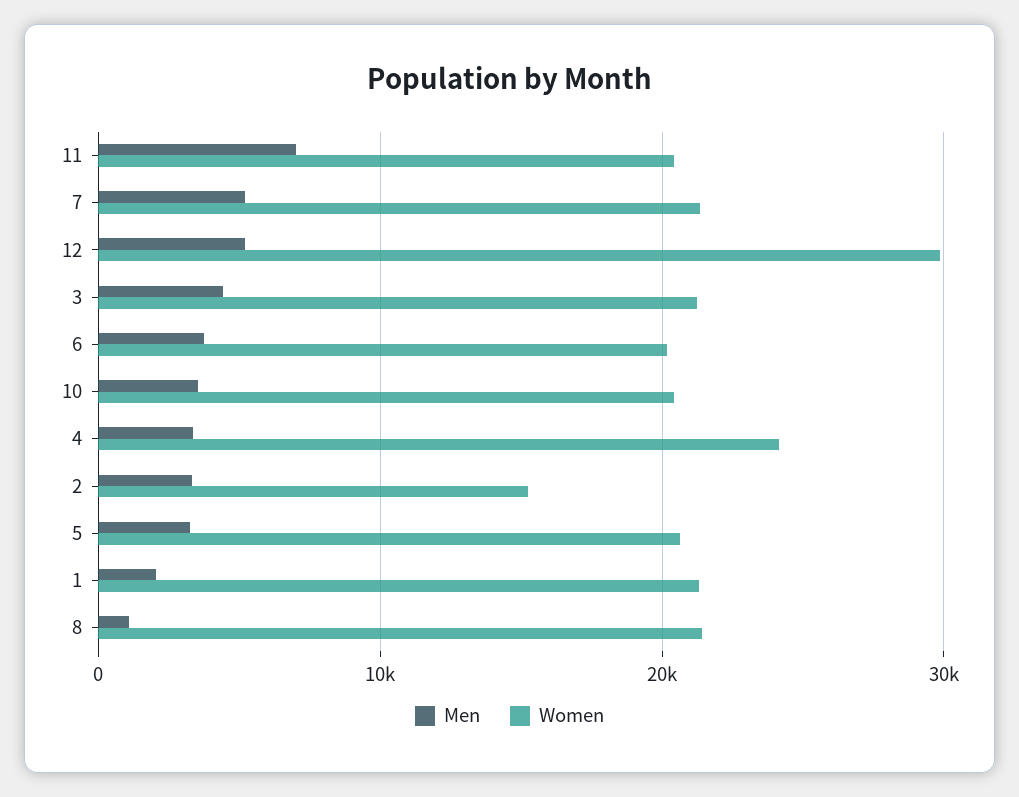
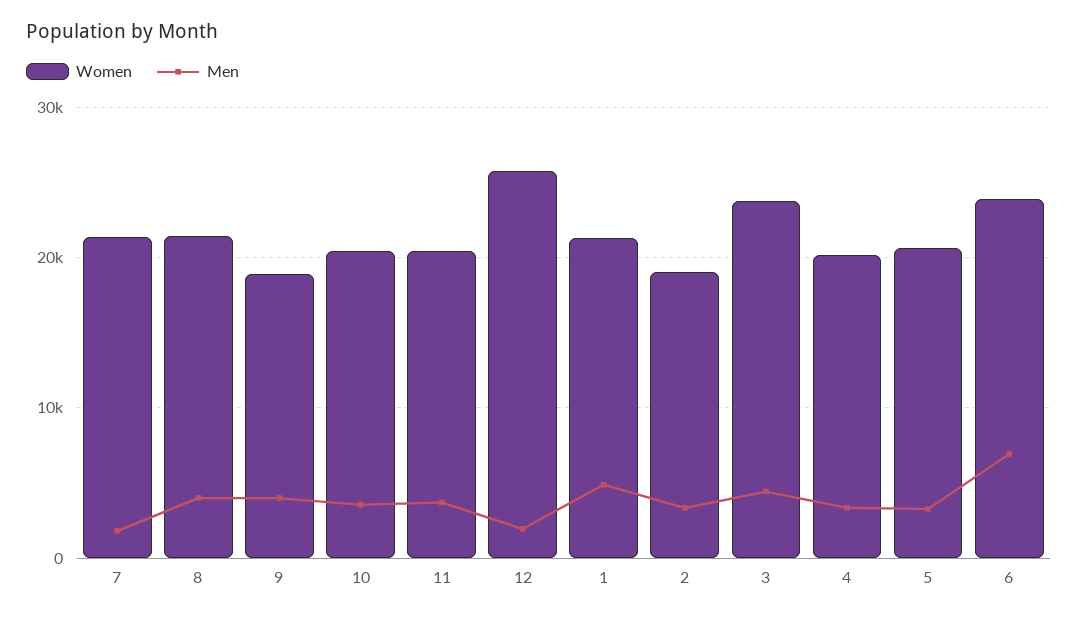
Men, 11: 7000 -> 4000
Men, 7: 5000 -> 2000
Men, 12: 5000 -> 2000
Women, 12: 30000 -> 26000
Women, 3: 21000 -> 24000
Men, 6: 4000 -> 7000
Women, 6: 20000 -> 24000
Women, 4: 24000 -> 20000
Women, 2: 15000 -> 19000
Men, 1: 2000 -> 5000
Men, 8: 1000 -> 4000
Women, 9: none -> 19000
Men, 9: none -> 4000

